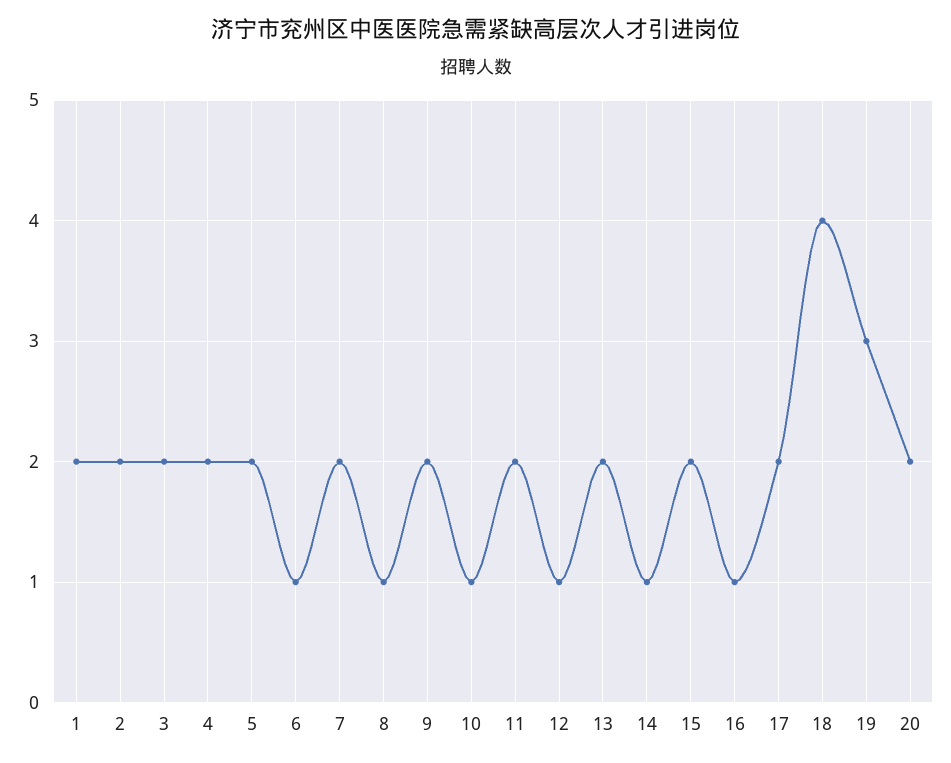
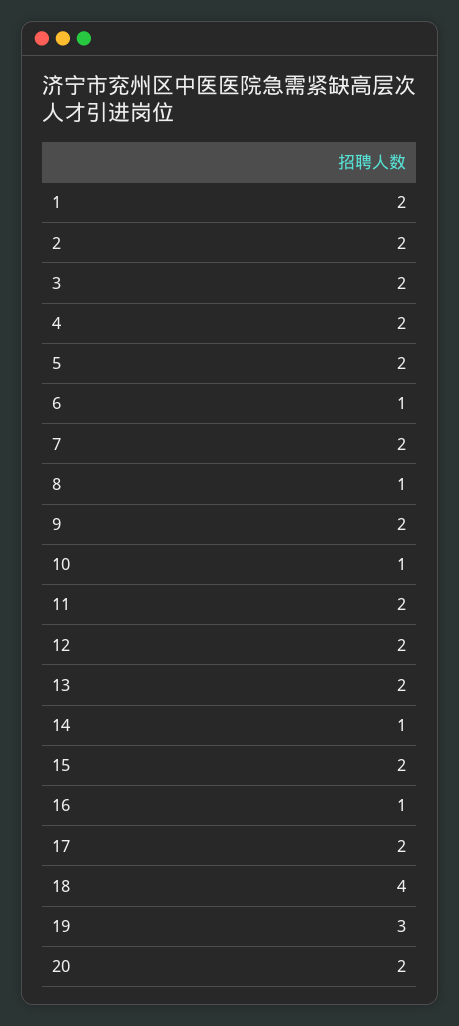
12: 1 -> 2

